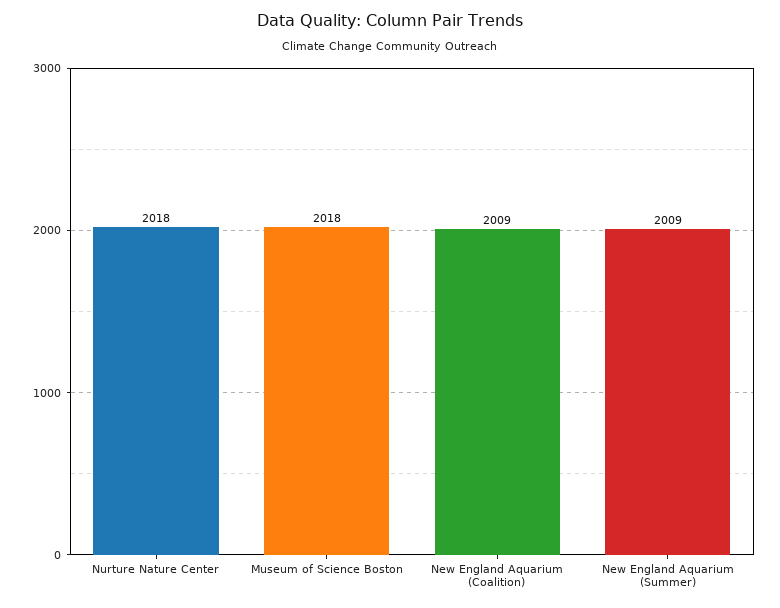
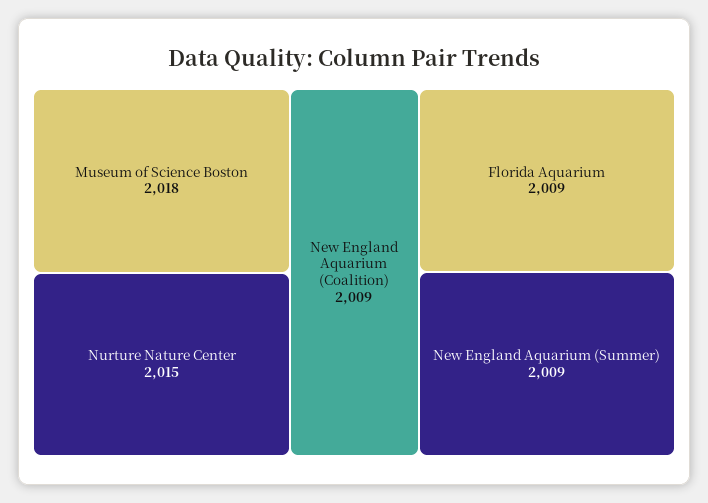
Nurture Nature Center: 2018 -> 2015
Florida Aquarium: none -> 2009

